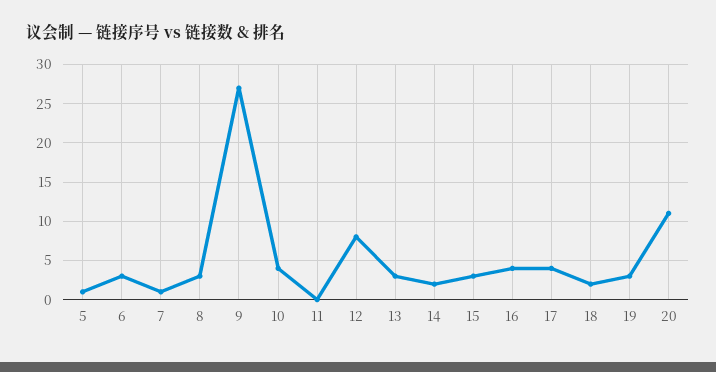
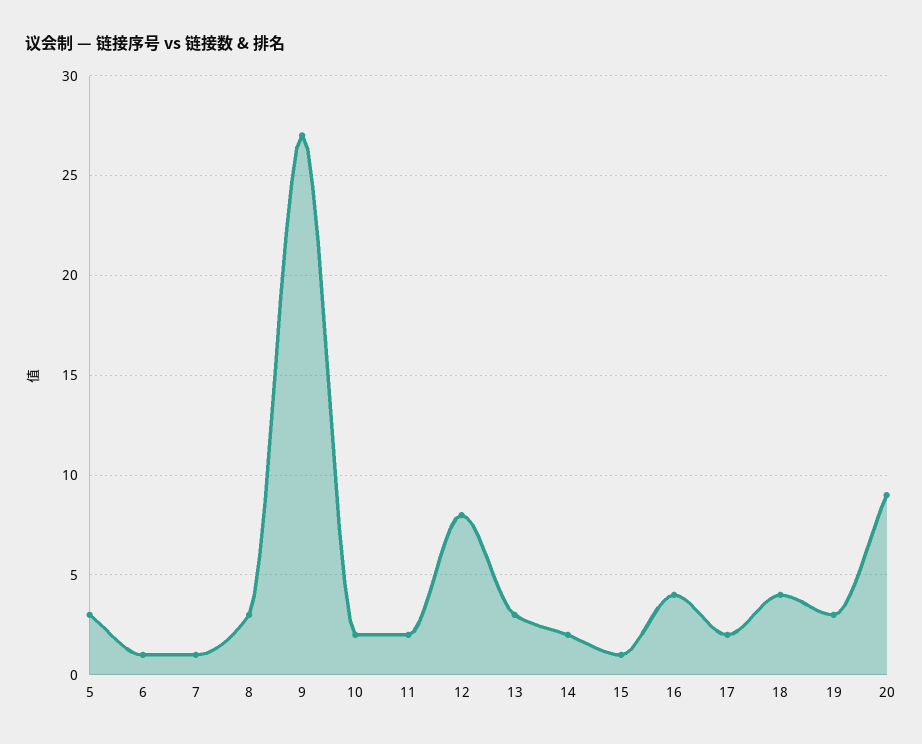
5: 1 -> 3
6: 3 -> 1
10: 4 -> 2
11: 0 -> 2
15: 3 -> 1
17: 4 -> 2
18: 2 -> 4
20: 11 -> 9

